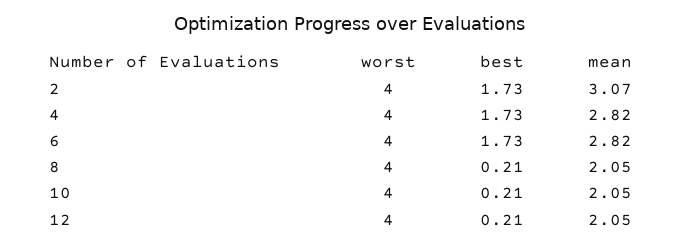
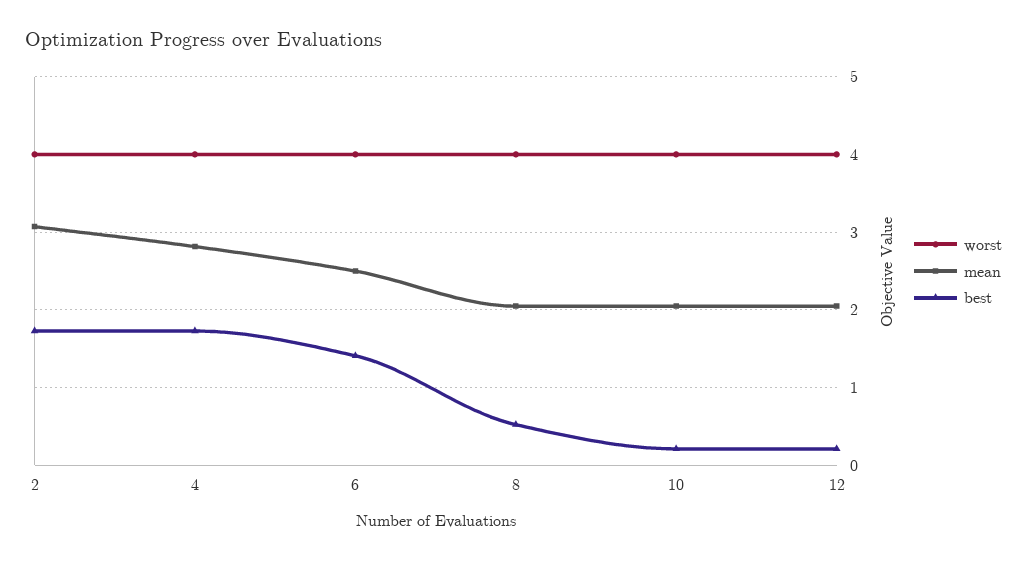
best, 6: 1.73 -> 1.4
mean, 6: 2.82 -> 2.5
best, 8: 0.21 -> 0.5

